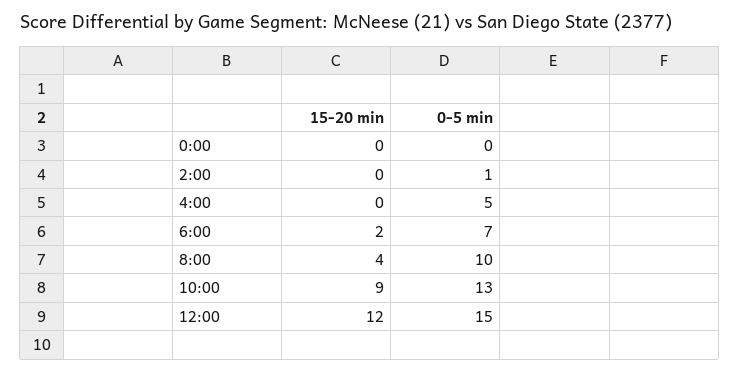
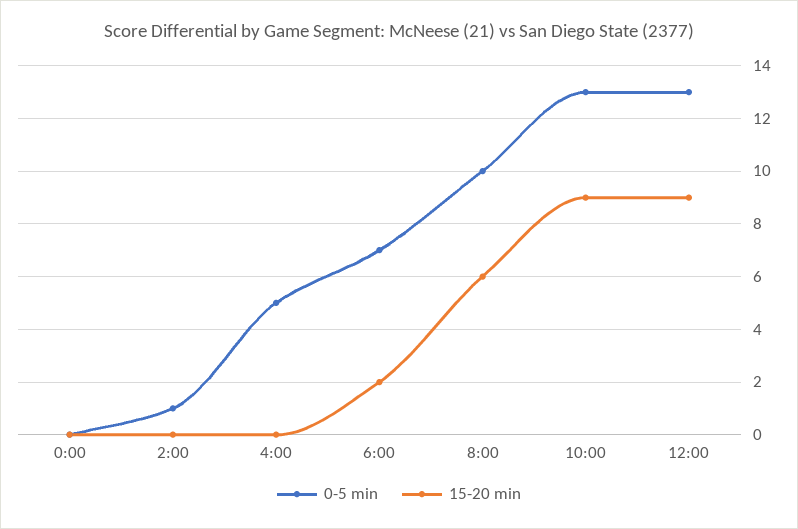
15-20 min, 8:00: 4 -> 6
15-20 min, 12:00: 12 -> 9
0-5 min, 12:00: 15 -> 13

